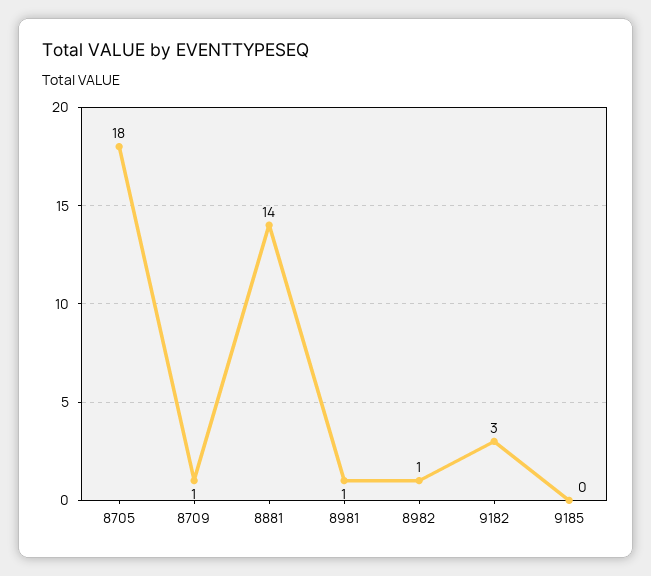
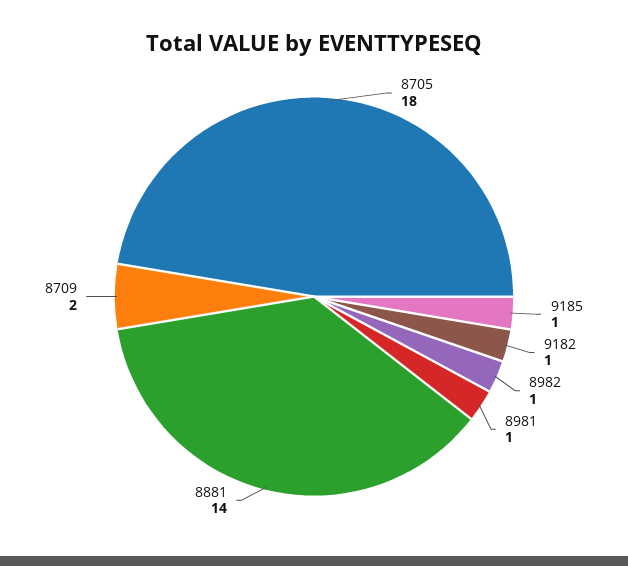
8709: 1 -> 2
9182: 3 -> 1
9185: 0 -> 1

